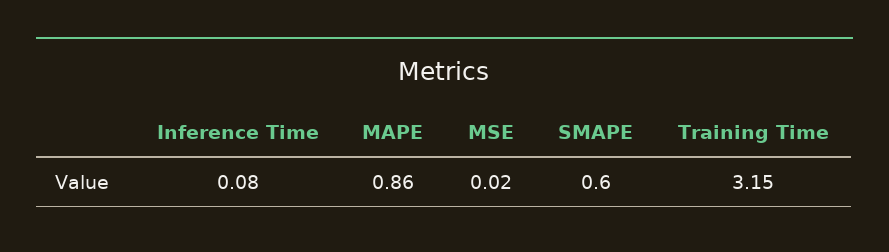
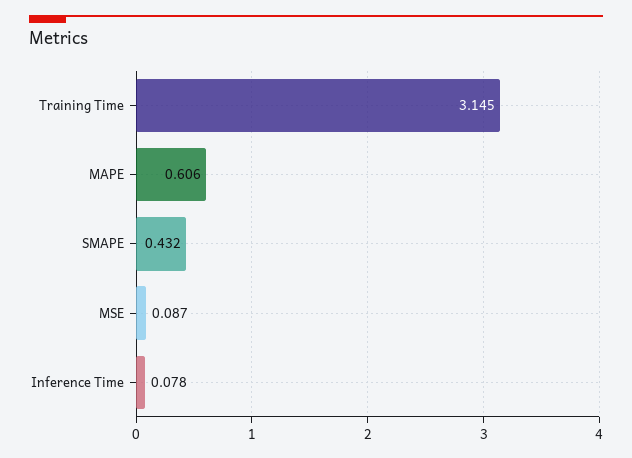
MAPE: 0.86 -> 0.606
MSE: 0.02 -> 0.087
SMAPE: 0.6 -> 0.432

